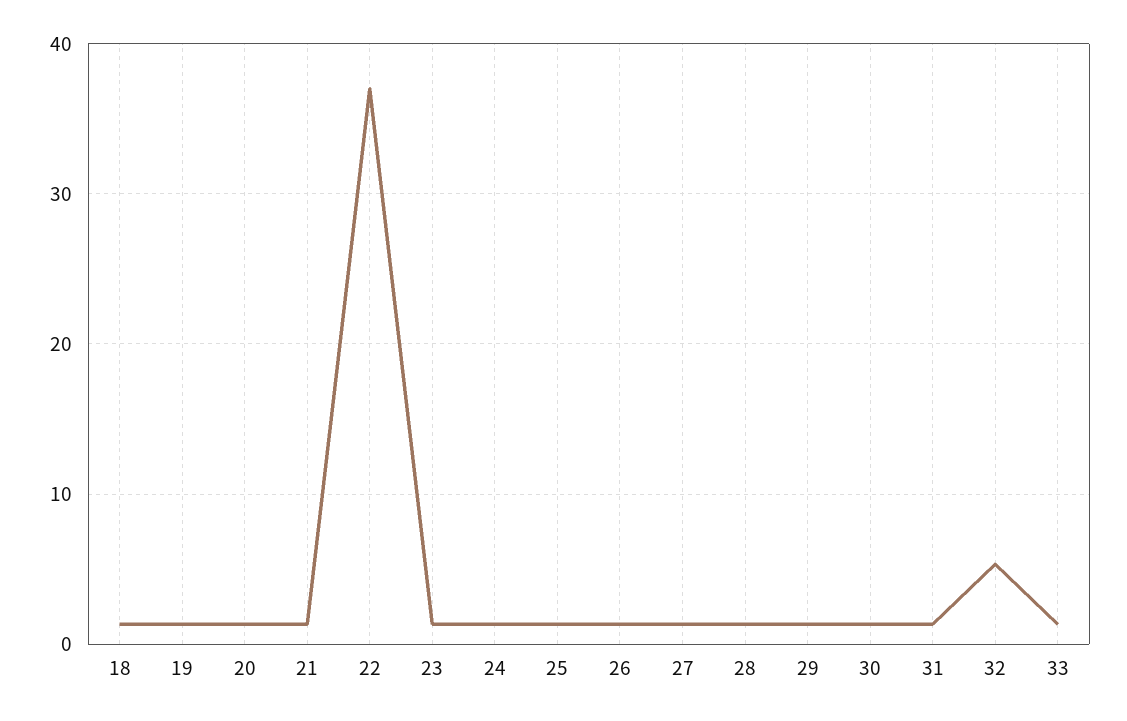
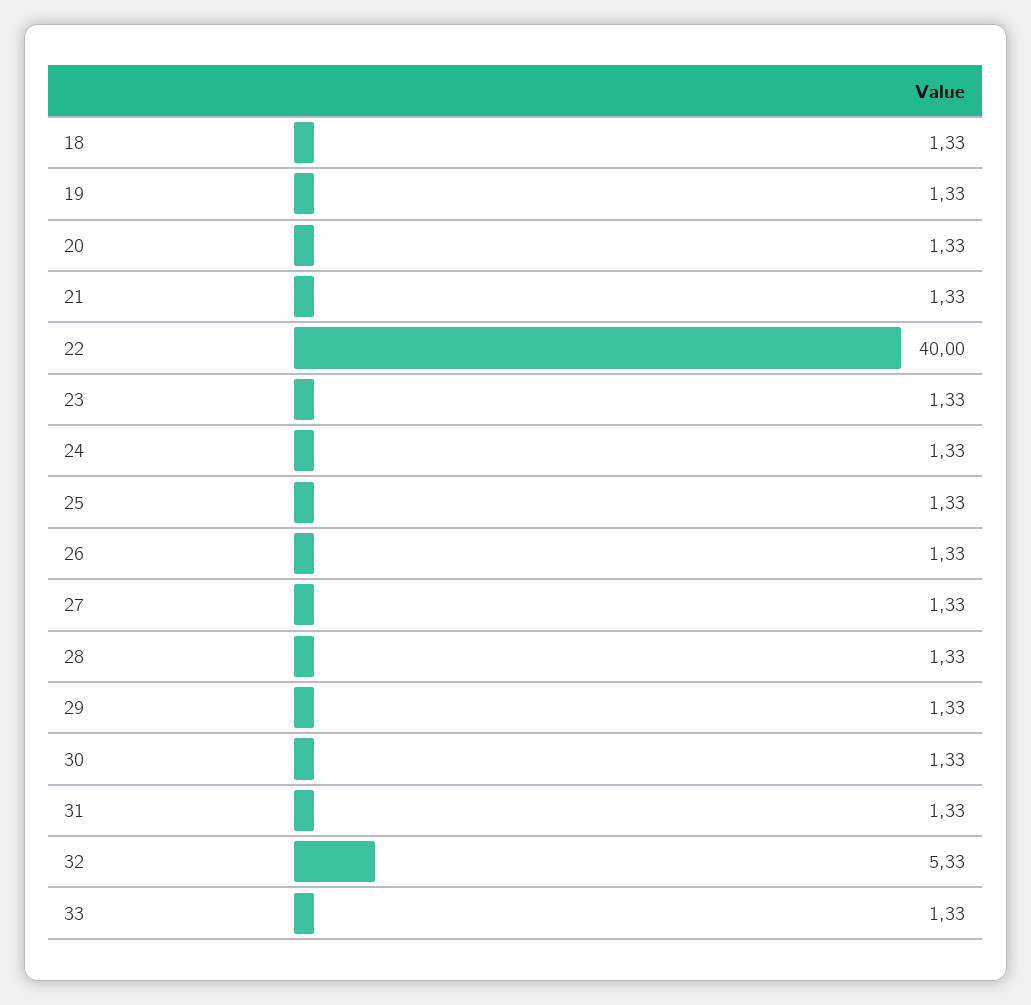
22: 37 -> 40

